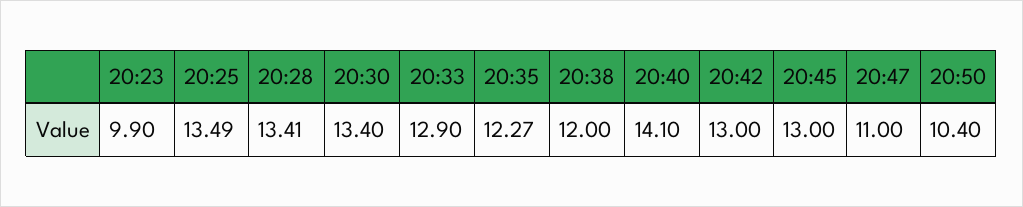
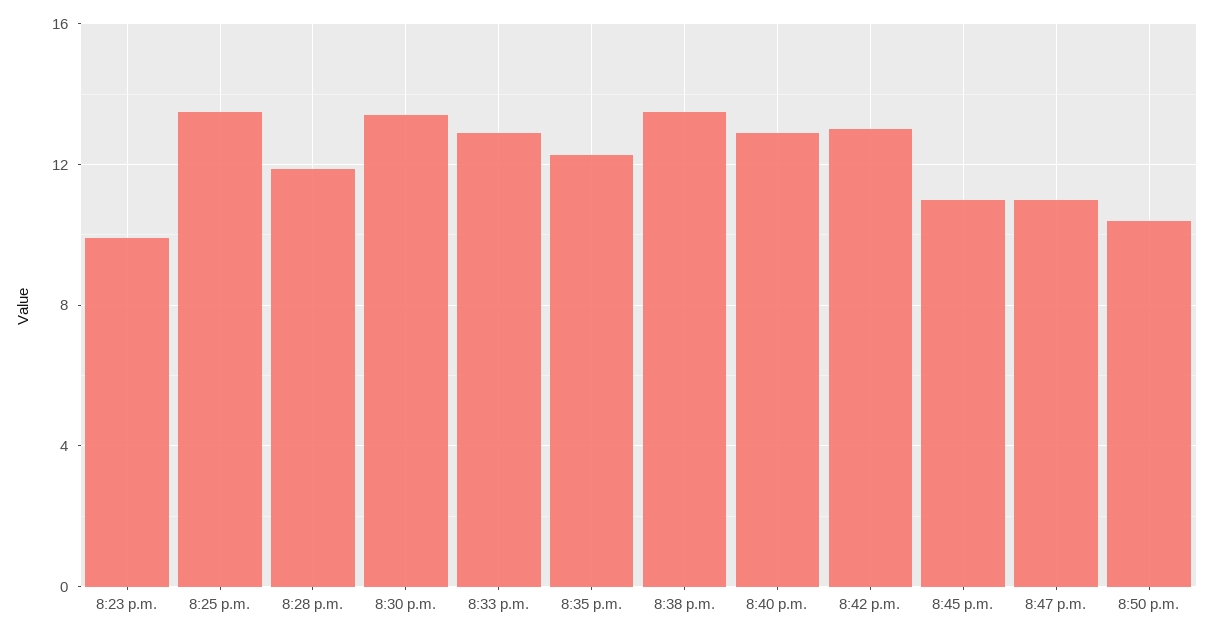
20:28: 13.41 -> 12
20:38: 12 -> 13.5
20:40: 14.1 -> 13
20:45: 13 -> 11

